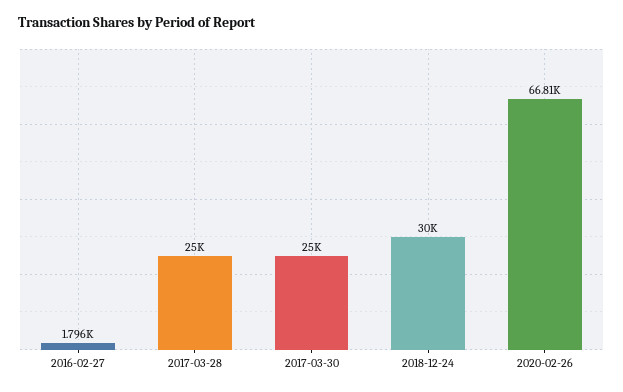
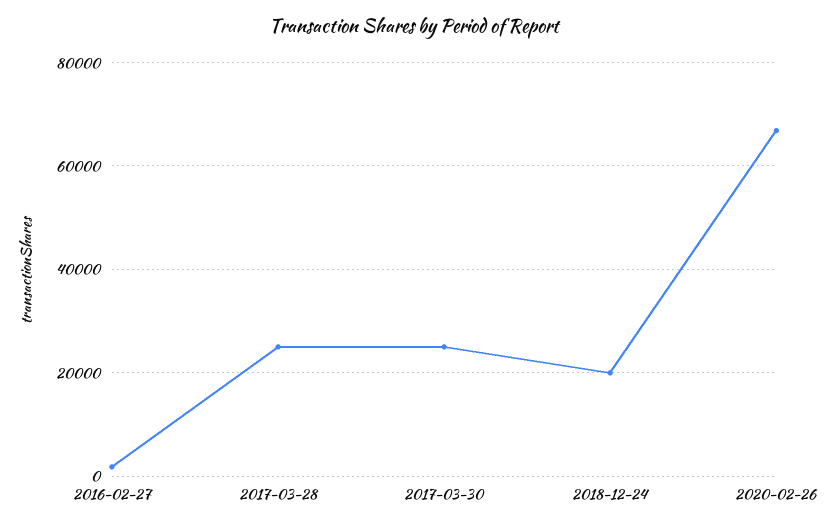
2018-12-24: 30000 -> 20000

